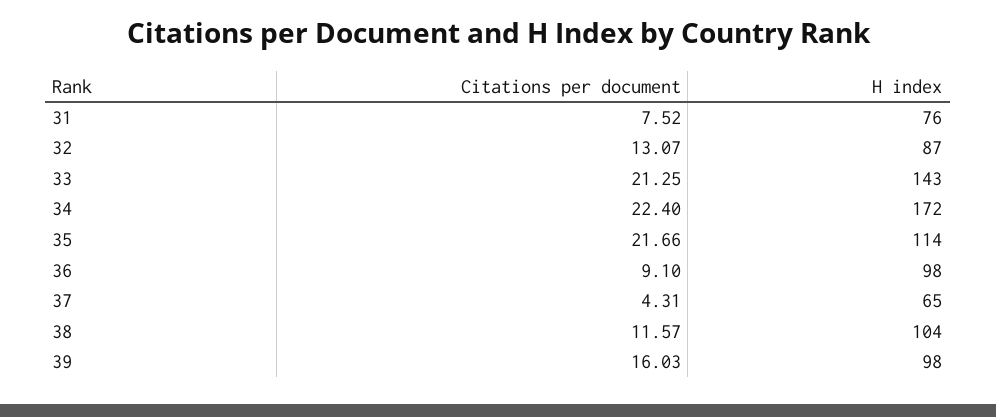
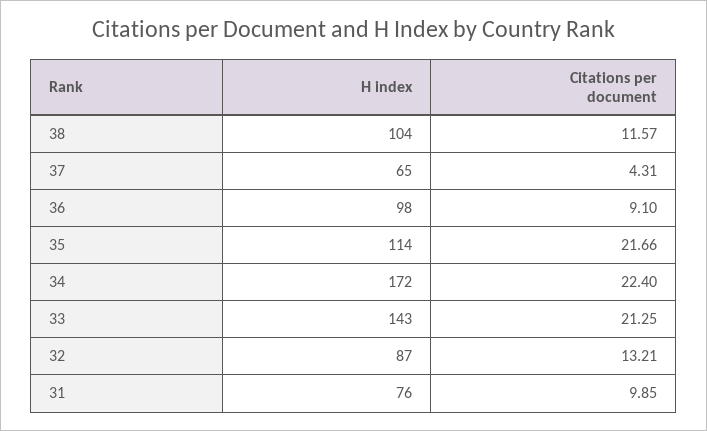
Citations per document, 31: 7.52 -> 9.85
Citations per document, 32: 13.07 -> 13.21
Citations per document, 39: 16.03 -> none
H index, 39: 98 -> none

